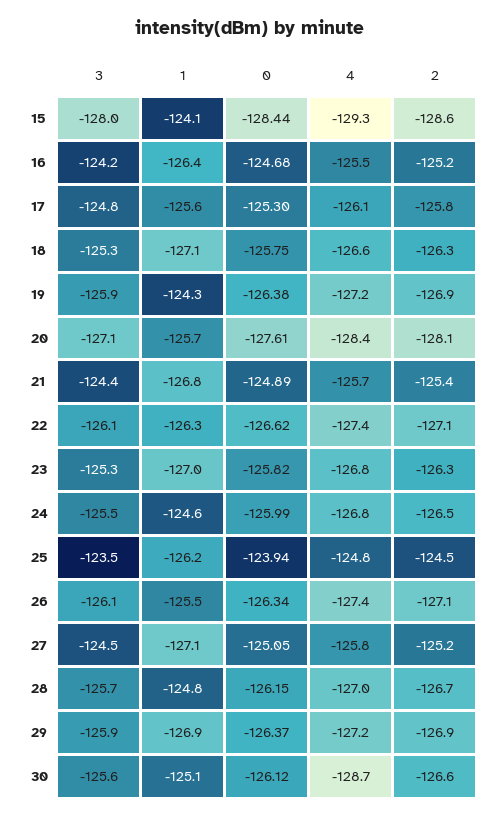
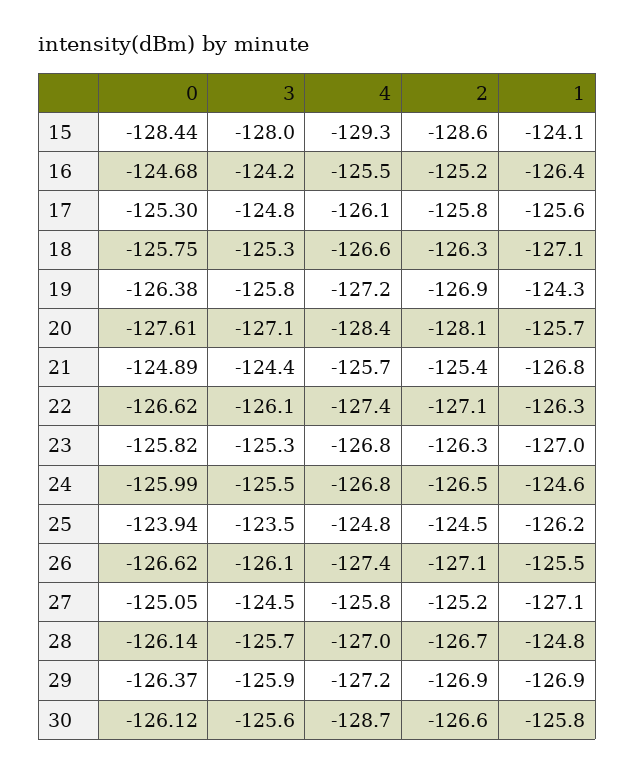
3, 19: -125.9 -> -125.8
0, 26: -126.34 -> -126.62
0, 28: -126.15 -> -126.14
1, 30: -125.1 -> -125.8

